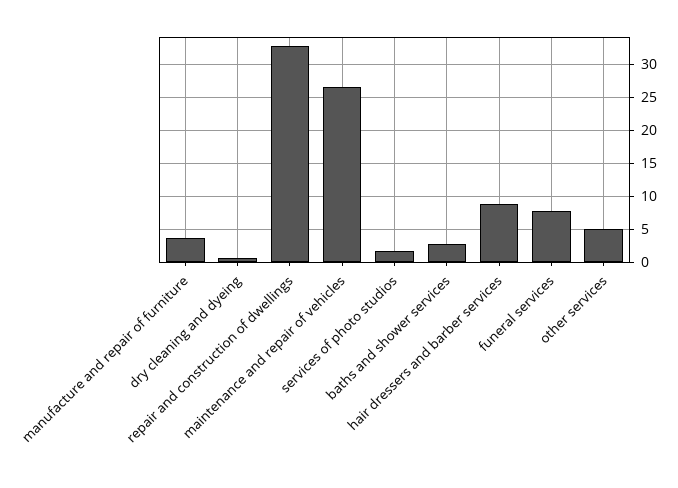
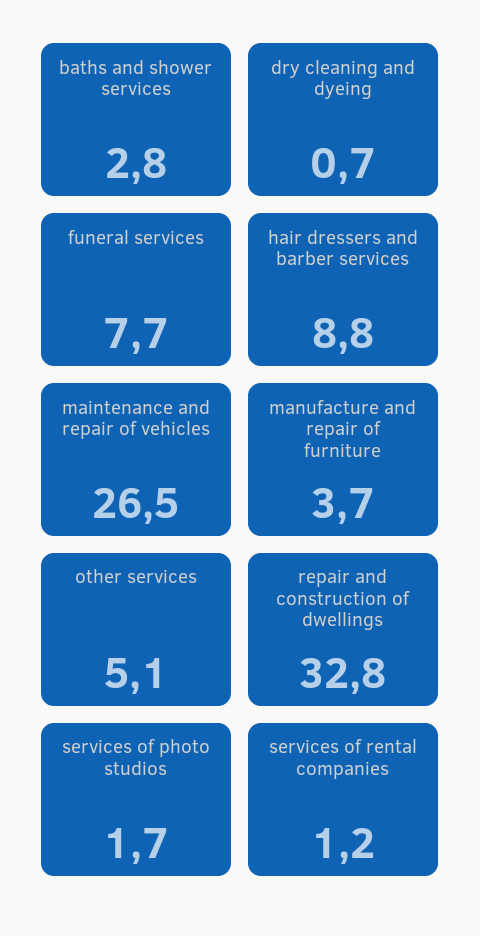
services of rental companies: none -> 1.2

